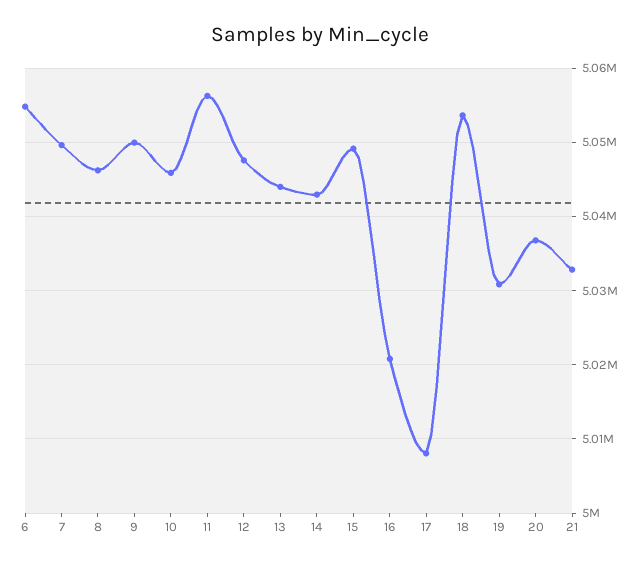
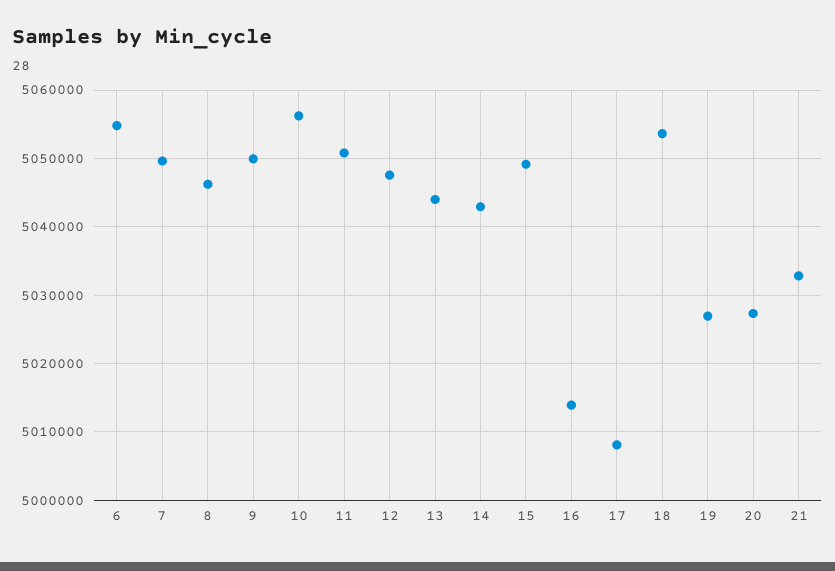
10: 5046000 -> 5056000
11: 5056000 -> 5051000
16: 5021000 -> 5014000
19: 5031000 -> 5027000
20: 5037000 -> 5027000

